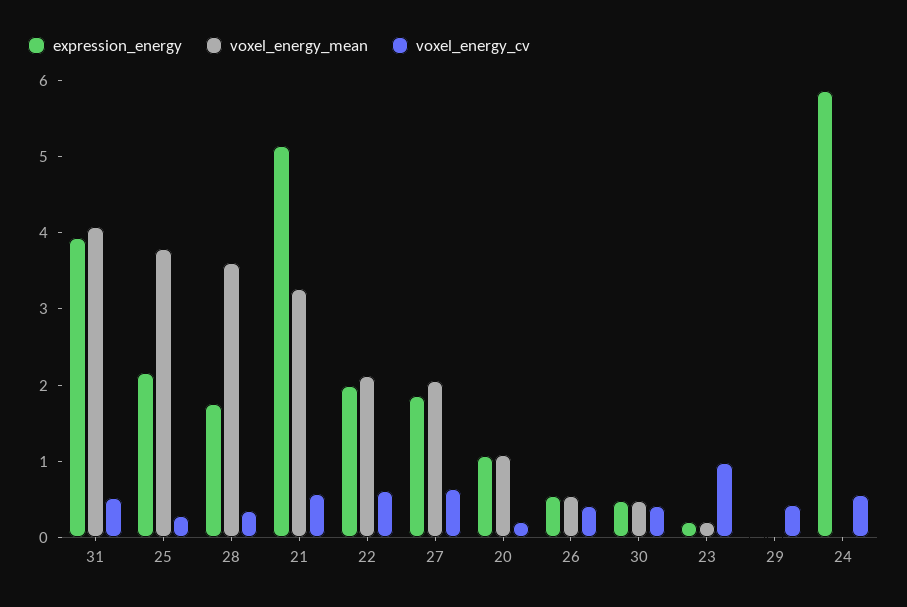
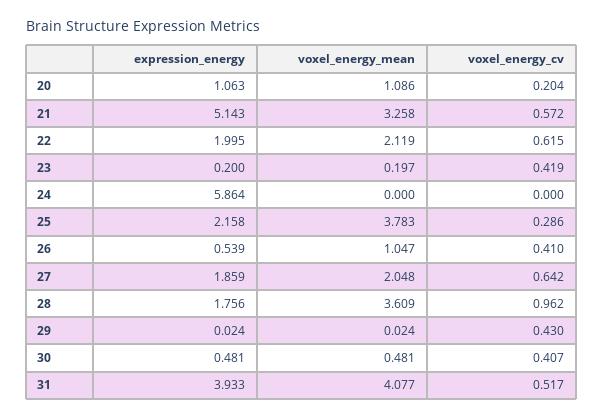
voxel_energy_cv, 28: 0.4 -> 0.962
voxel_energy_mean, 26: 0.6 -> 1.047
voxel_energy_cv, 23: 1 -> 0.419
voxel_energy_cv, 24: 0.6 -> 0

